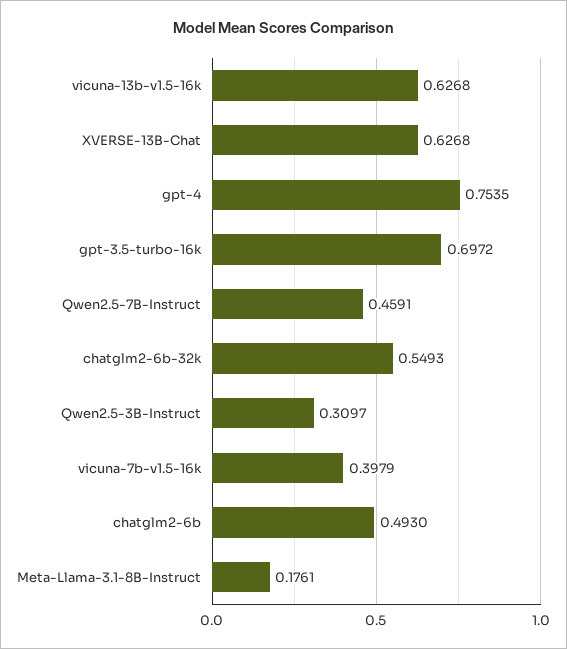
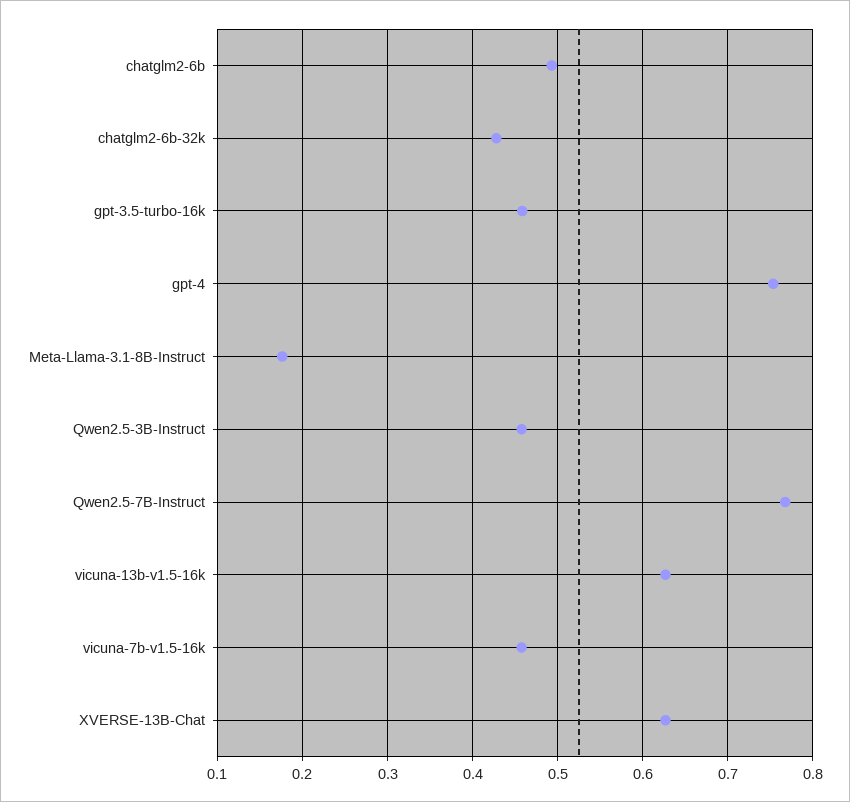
gpt-3.5-turbo-16k: 0.6972 -> 0.46
Qwen2.5-7B-Instruct: 0.4591 -> 0.77
chatglm2-6b-32k: 0.5493 -> 0.43
Qwen2.5-3B-Instruct: 0.3097 -> 0.46
vicuna-7b-v1.5-16k: 0.3979 -> 0.46

